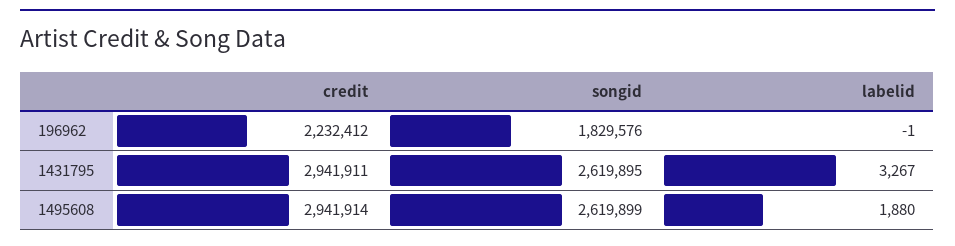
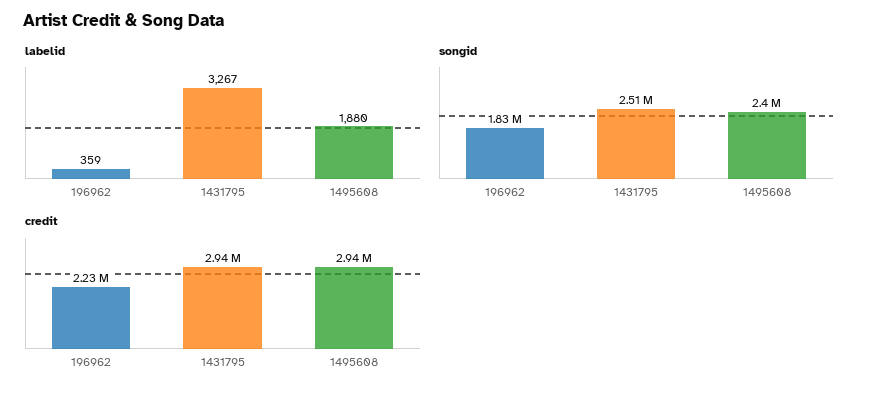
labelid, 196962: -1 -> 359
songid, 1431795: 2619895 -> 2510000
songid, 1495608: 2619899 -> 2400000

